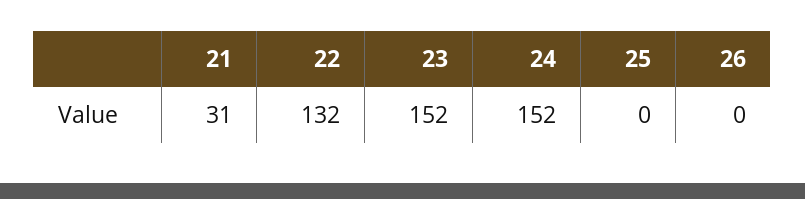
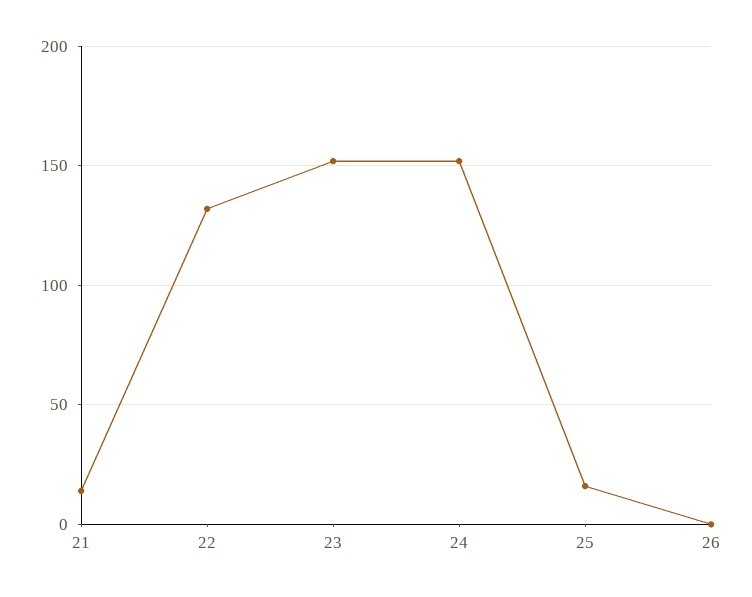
21: 31 -> 15
25: 0 -> 15

